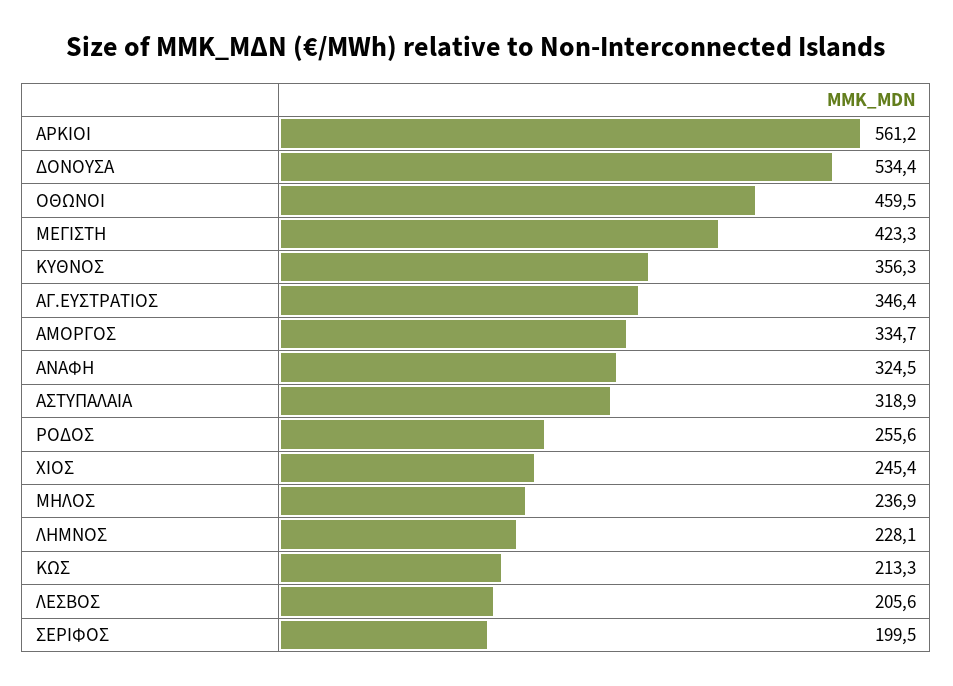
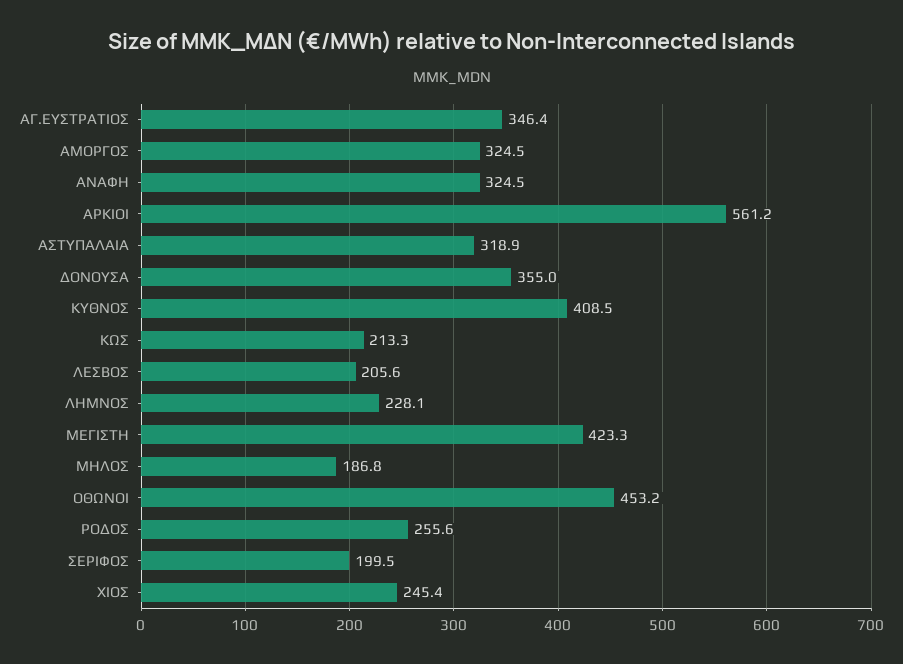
ΔΟΝΟΥΣΑ: 534.4 -> 355
ΟΘΩΝΟΙ: 459.5 -> 453.2
ΚΥΘΝΟΣ: 356.3 -> 408.5
ΑΜΟΡΓΟΣ: 334.7 -> 324.5
ΜΗΛΟΣ: 236.9 -> 186.8

